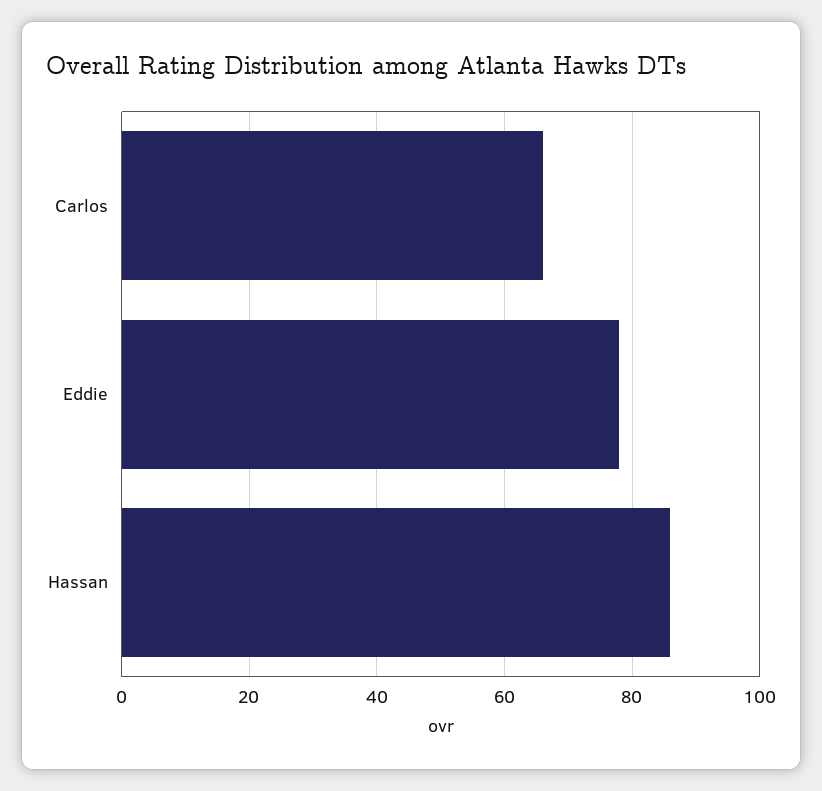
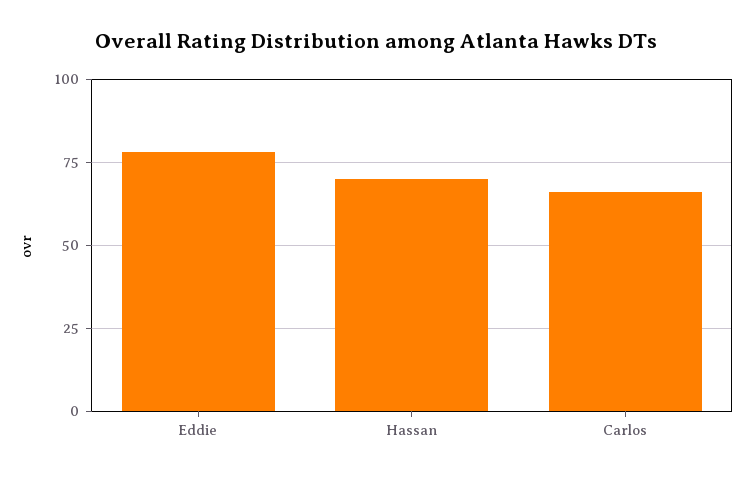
Hassan: 85 -> 70

